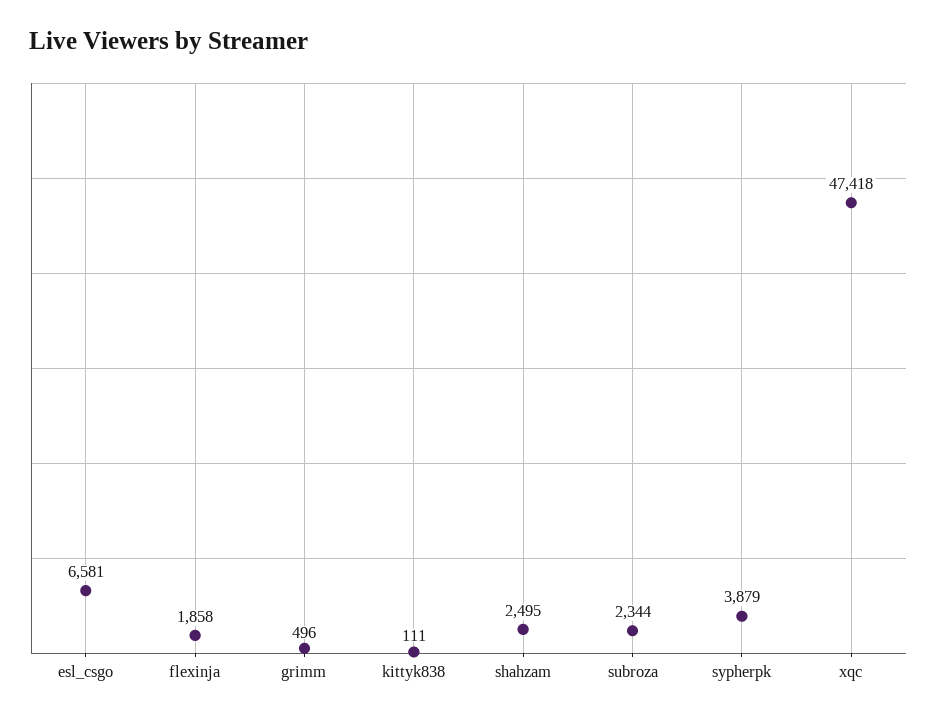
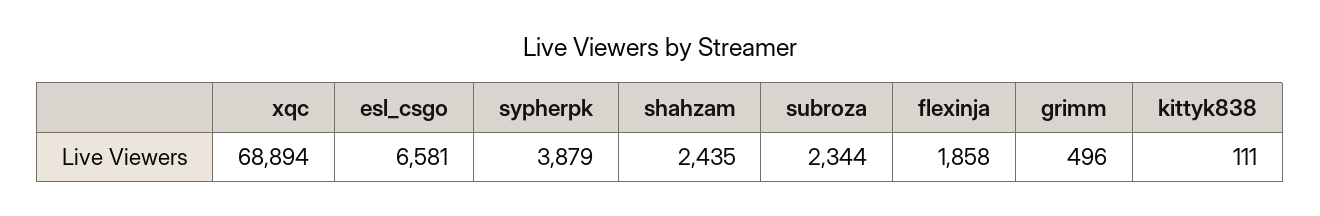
shahzam: 2495 -> 2435
xqc: 47418 -> 68894

